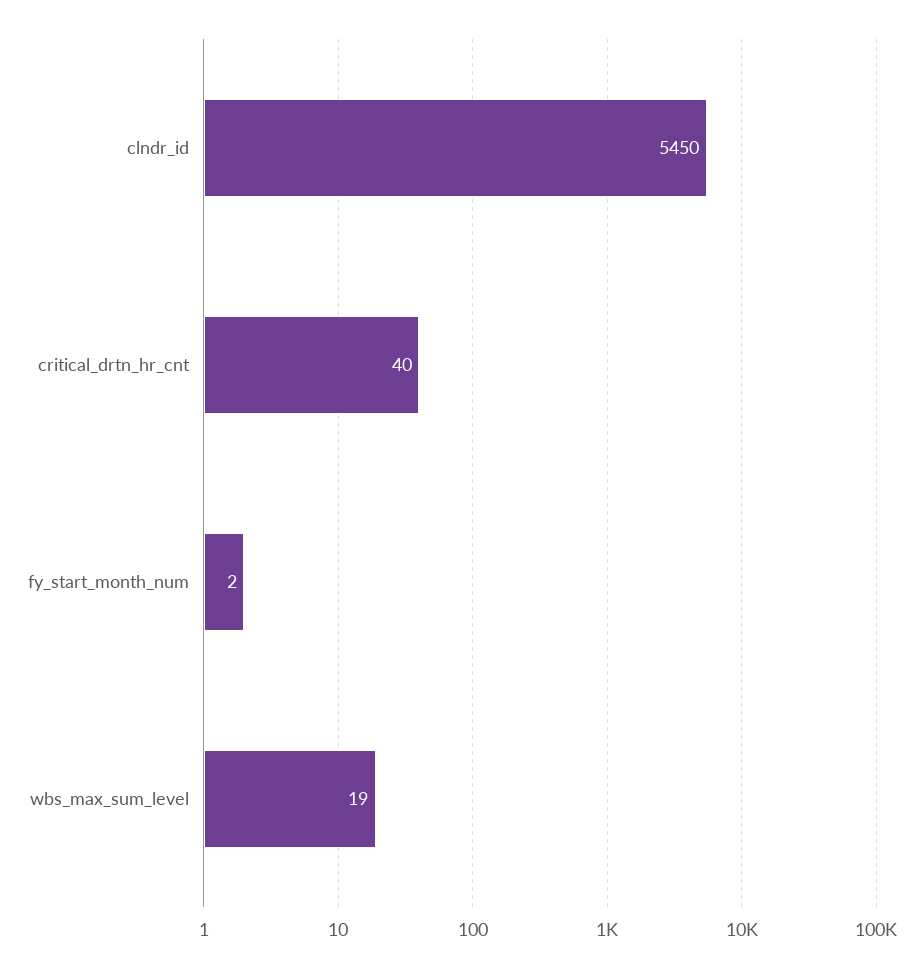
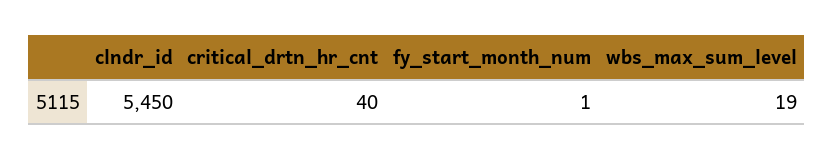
fy_start_month_num: 2 -> 1

